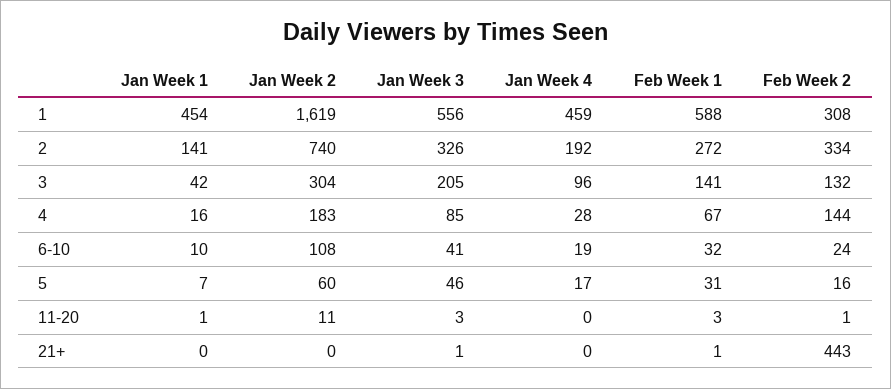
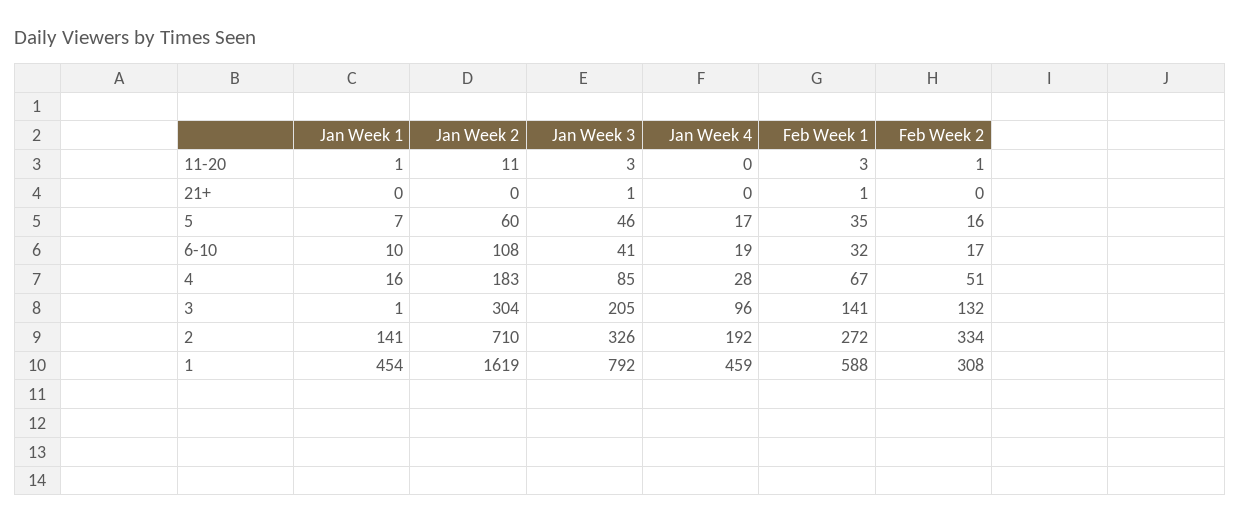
Jan Week 3, 1: 556 -> 792
Jan Week 2, 2: 740 -> 710
Jan Week 1, 3: 42 -> 1
Feb Week 2, 4: 144 -> 51
Feb Week 2, 6-10: 24 -> 17
Feb Week 1, 5: 31 -> 35
Feb Week 2, 21+: 443 -> 0

